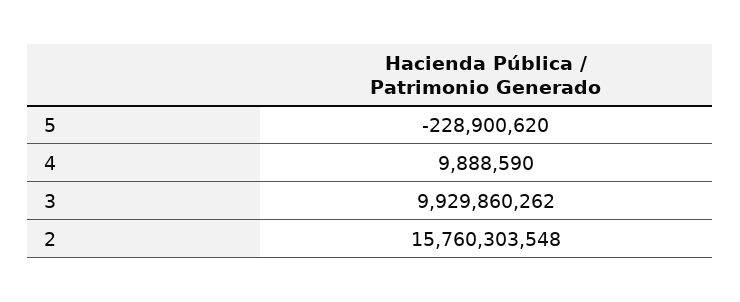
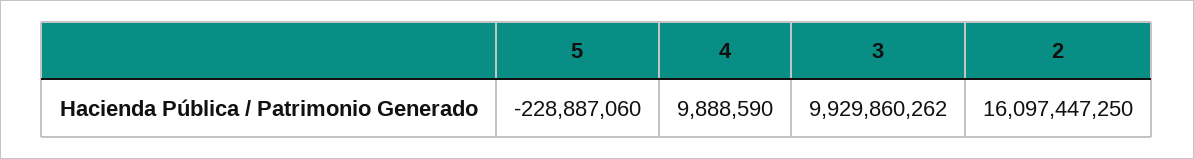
5: -228900620 -> -228887060
2: 15760303548 -> 16097447250

